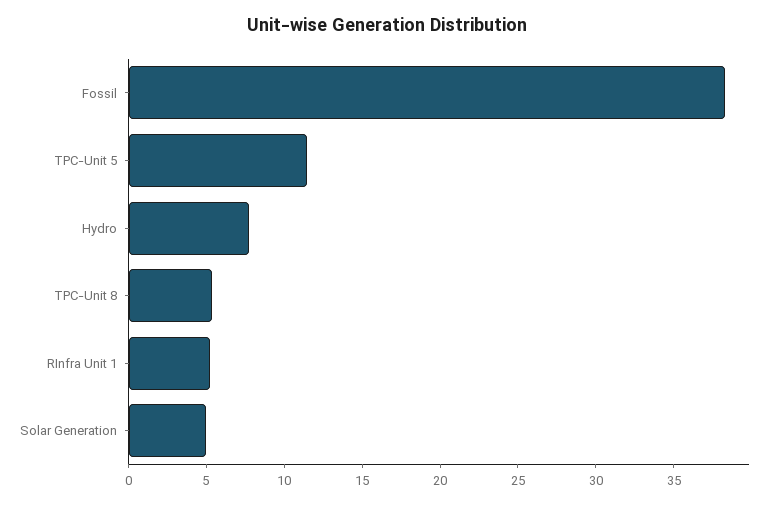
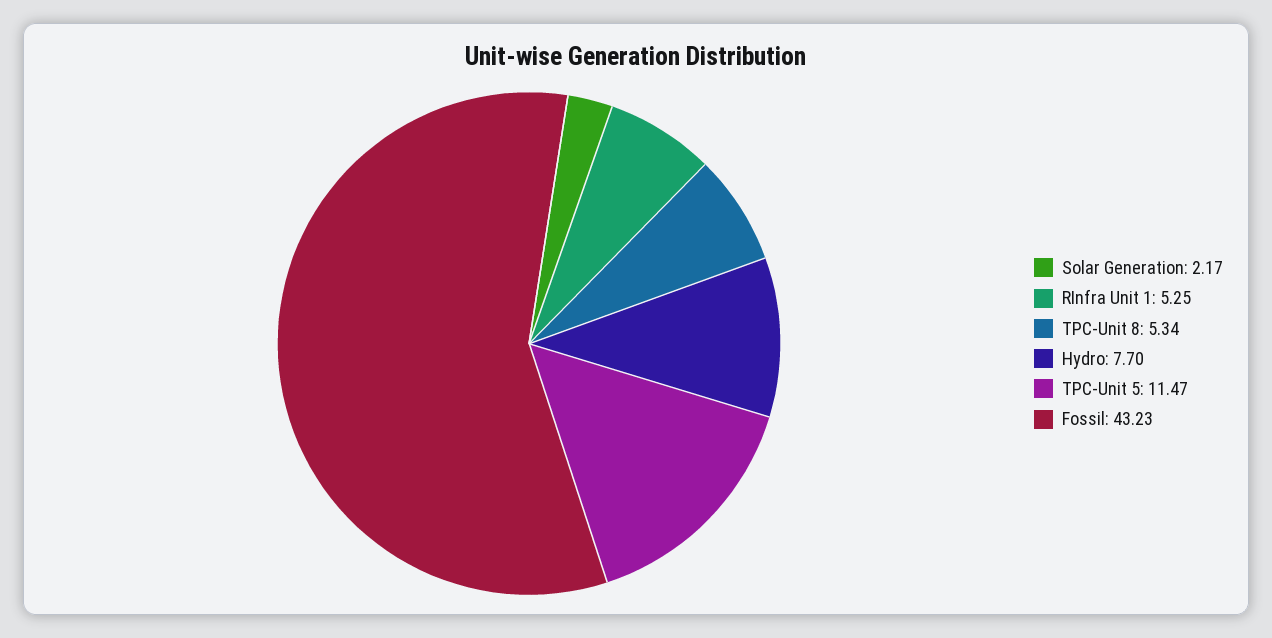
Fossil: 38 -> 43.23
Solar Generation: 5 -> 2.17

